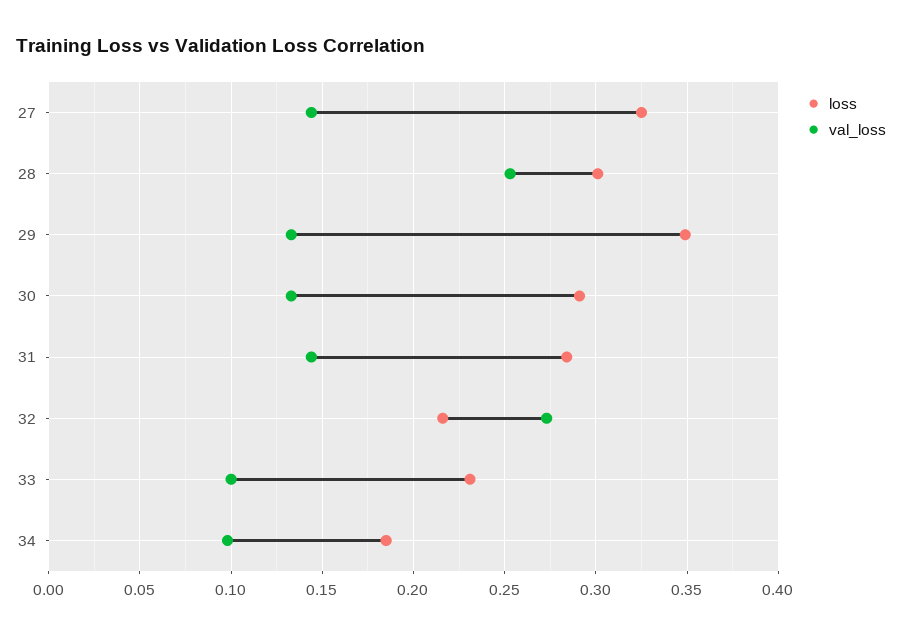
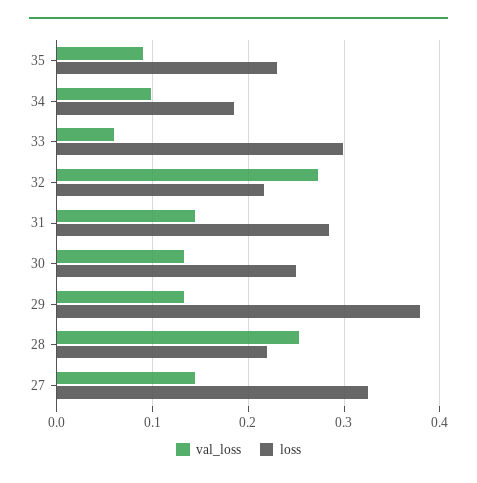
loss, 28: 0.3 -> 0.22
loss, 29: 0.35 -> 0.38
loss, 30: 0.29 -> 0.25
loss, 33: 0.23 -> 0.3
val_loss, 33: 0.1 -> 0.06
val_loss, 35: none -> 0.09
loss, 35: none -> 0.23

